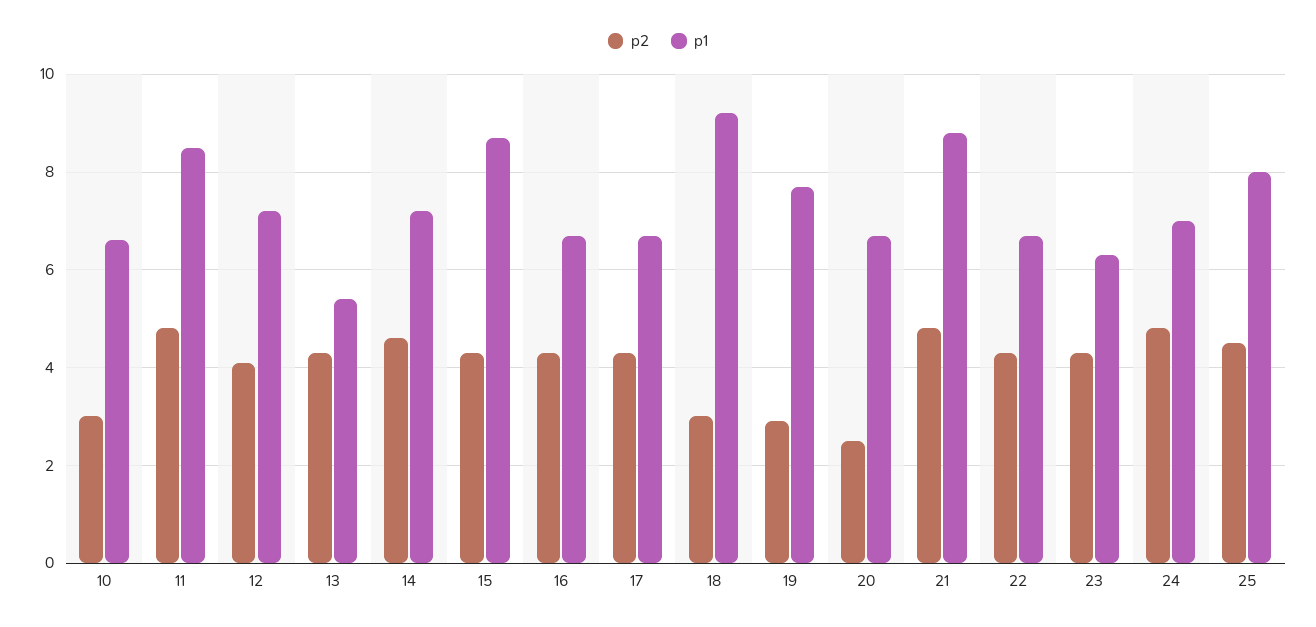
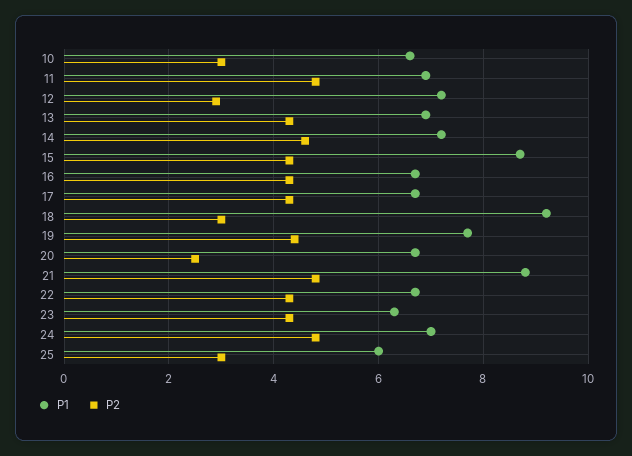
p1, 11: 8.5 -> 7
p2, 12: 4 -> 3
p1, 13: 5.5 -> 7
p2, 19: 3 -> 4.5
p2, 25: 4.5 -> 3
p1, 25: 8 -> 6

